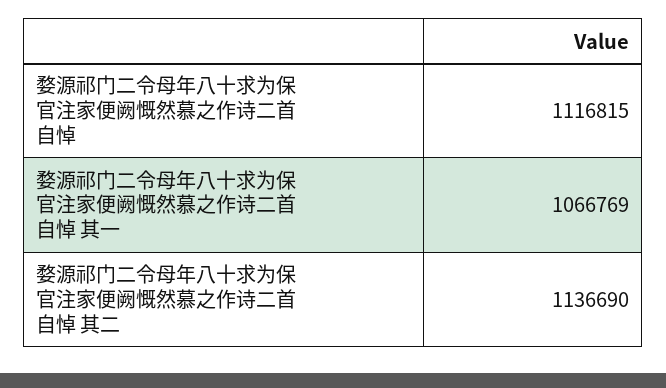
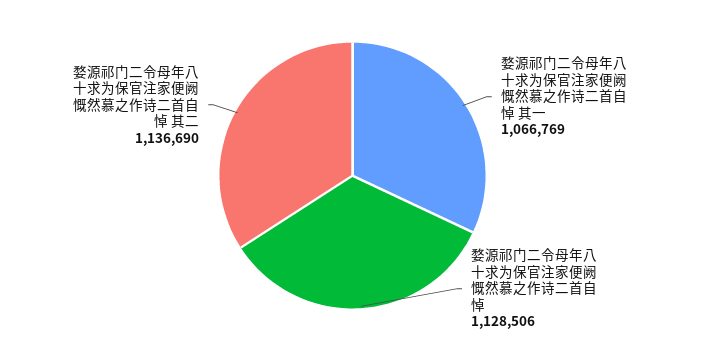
婺源祁门二令母年八十求为保官注家便阙慨然慕之作诗二首自悼: 1116815 -> 1128506

